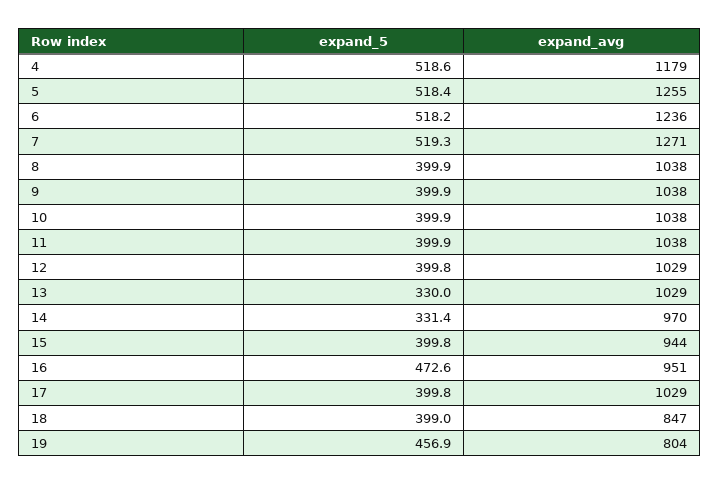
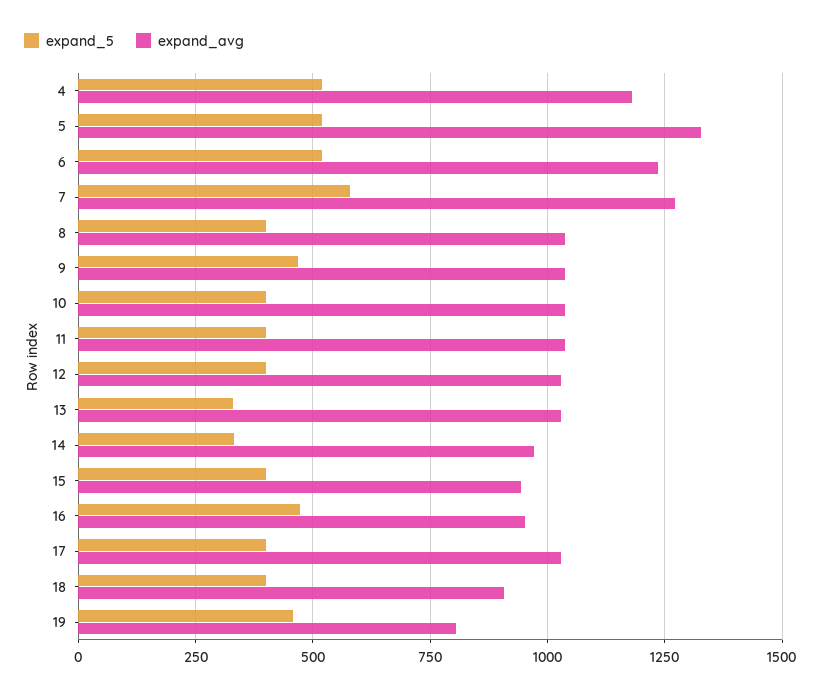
expand_avg, 5: 1255 -> 1325
expand_5, 7: 519.3 -> 575
expand_5, 9: 399.9 -> 475
expand_avg, 18: 847 -> 900

